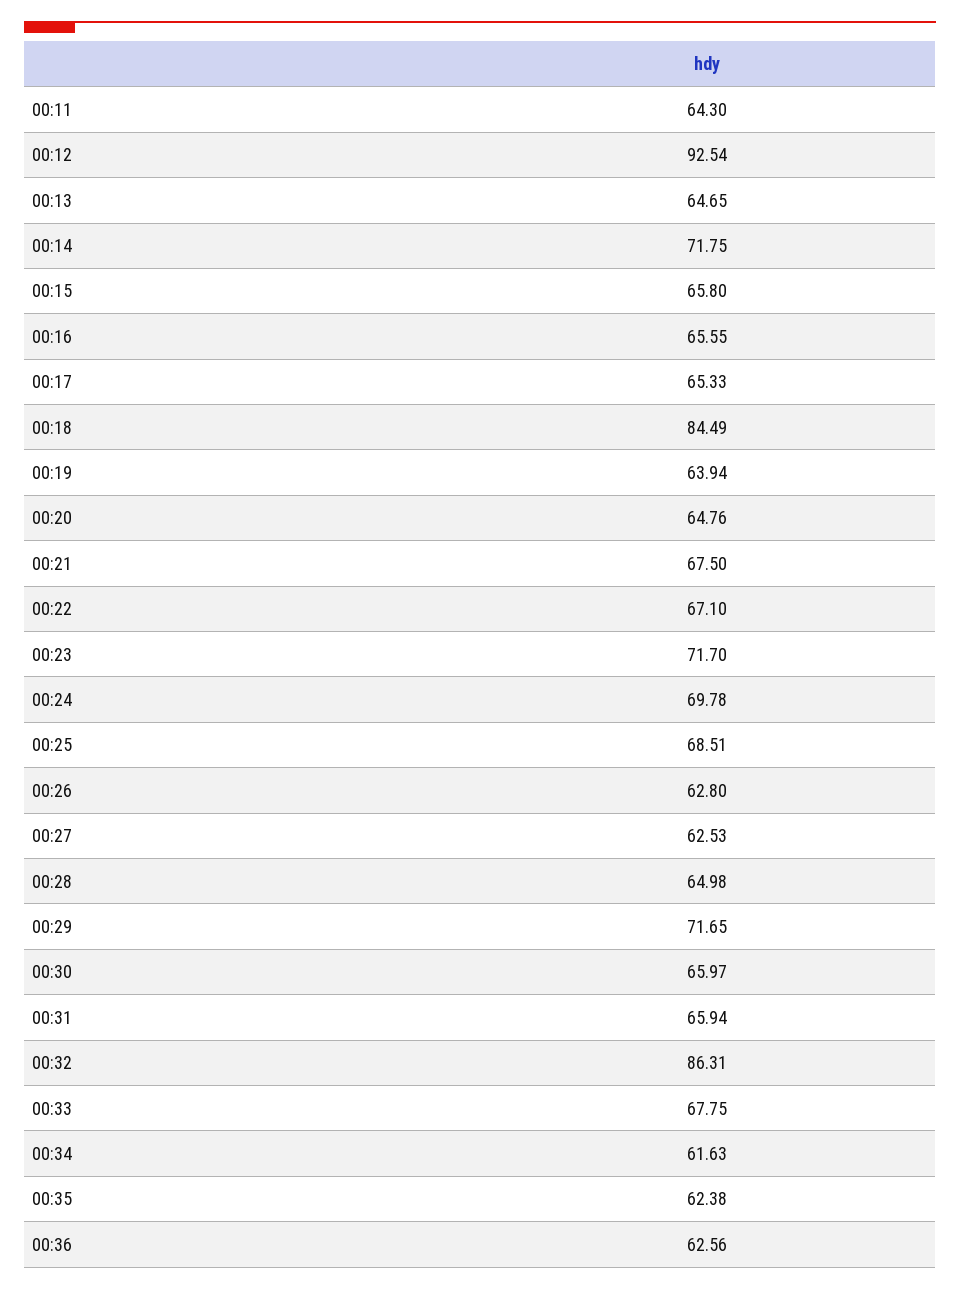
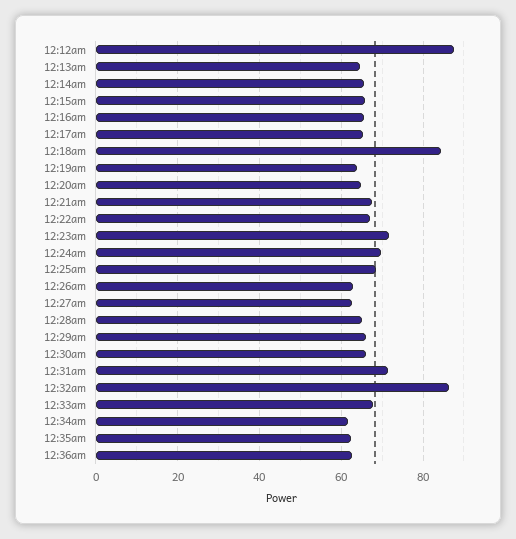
00:11: 64.3 -> none
00:12: 92.54 -> 88
00:14: 71.75 -> 66
00:29: 71.65 -> 66
00:31: 65.94 -> 72

